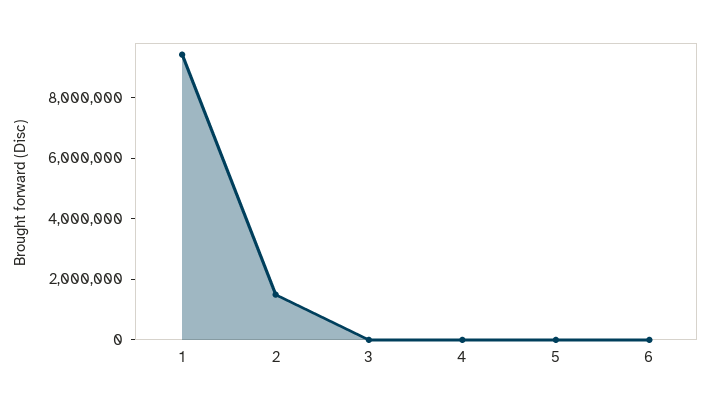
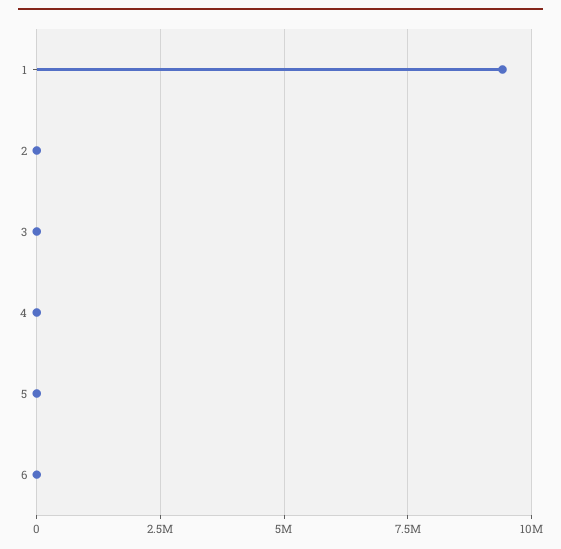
2: 1500000 -> 0

